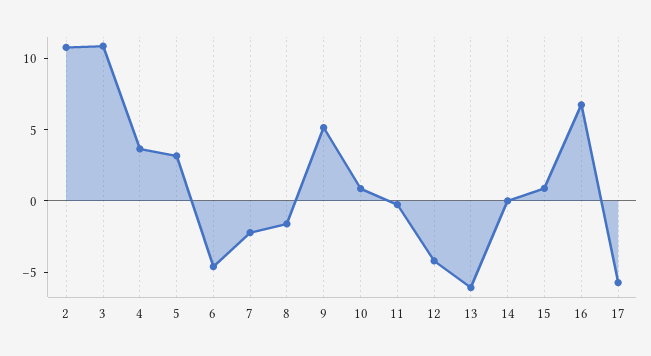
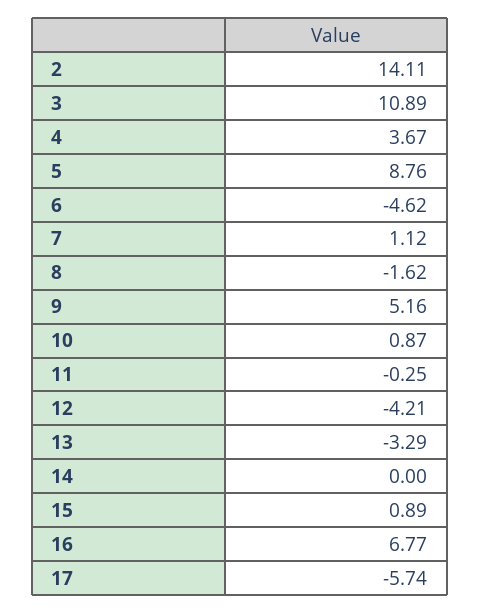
2: 11 -> 14.11
5: 3 -> 8.76
7: -2 -> 1.12
13: -6 -> -3.29

